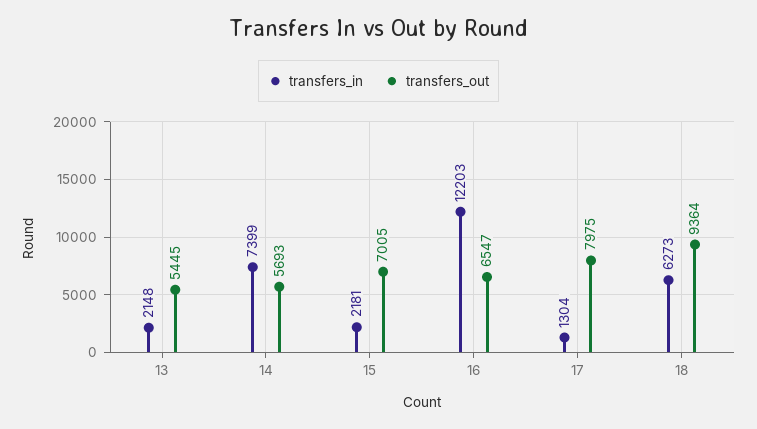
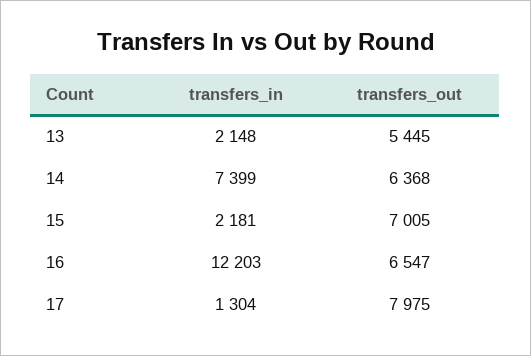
transfers_out, 14: 5693 -> 6368
transfers_in, 18: 6273 -> none
transfers_out, 18: 9364 -> none

